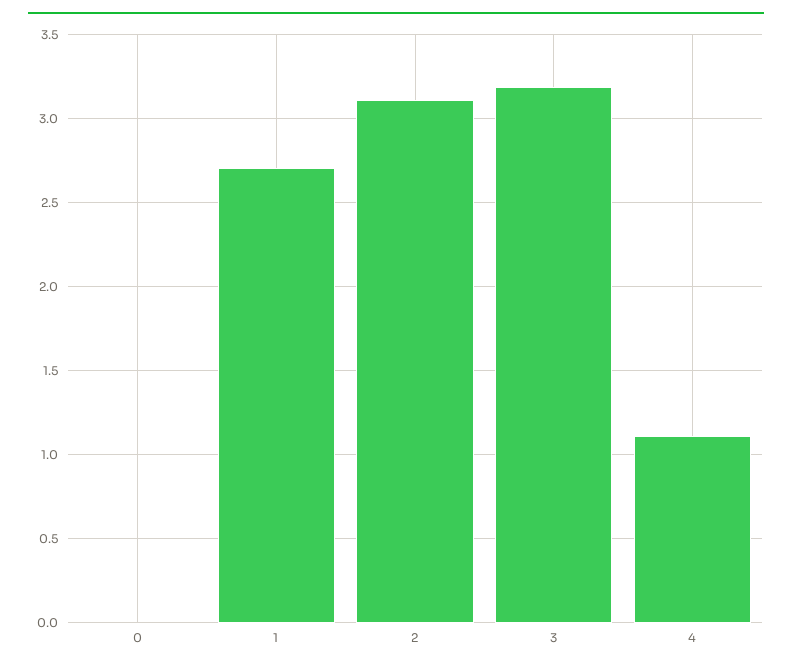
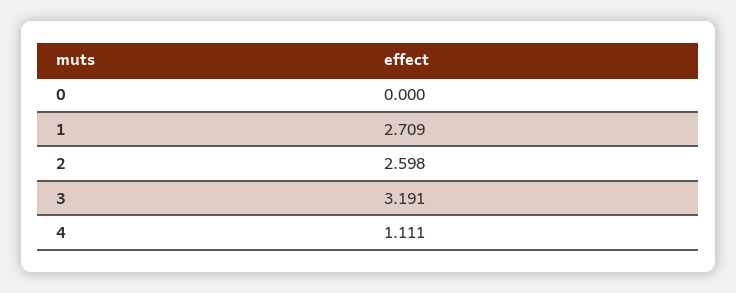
2: 3.1 -> 2.598

